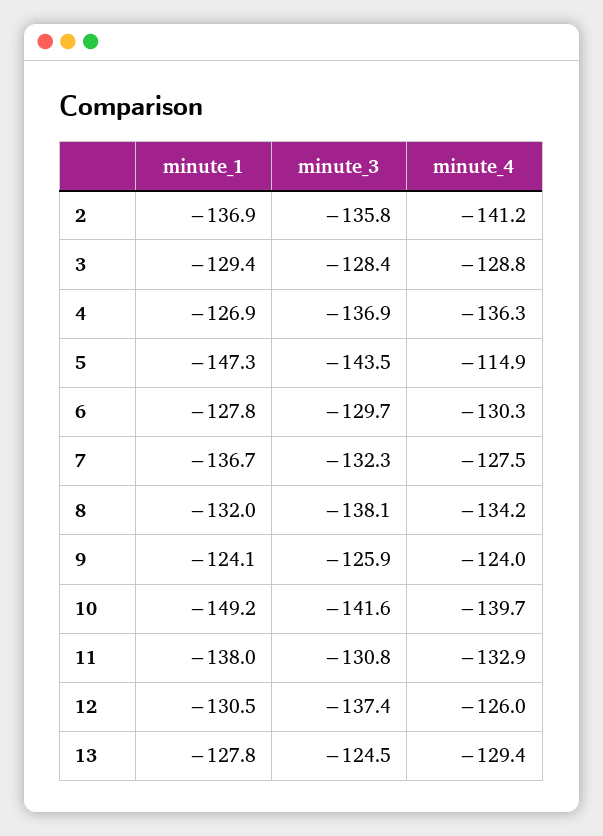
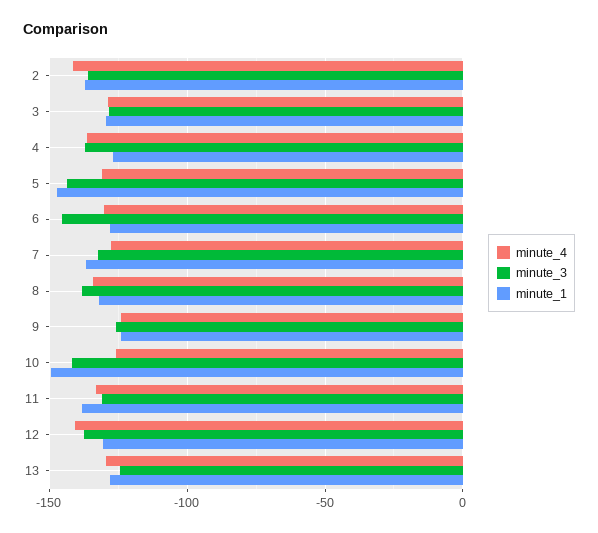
minute_4, 5: -114.9 -> -130
minute_3, 6: -129.7 -> -145
minute_4, 10: -139.7 -> -125
minute_4, 12: -126 -> -140

